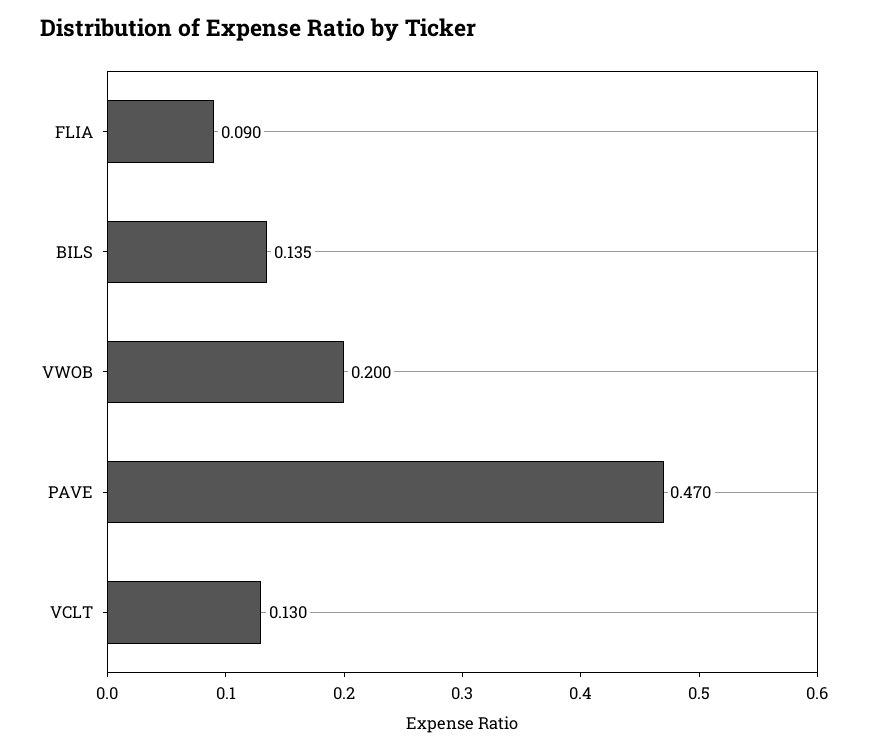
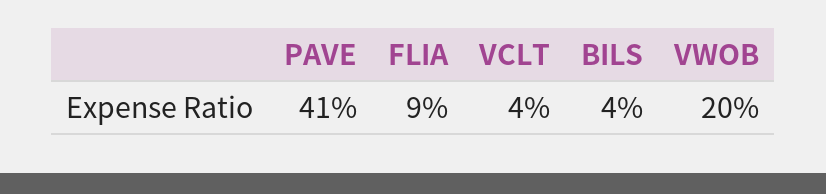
BILS: 0.135 -> 0.04
PAVE: 0.47 -> 0.41
VCLT: 0.13 -> 0.04

